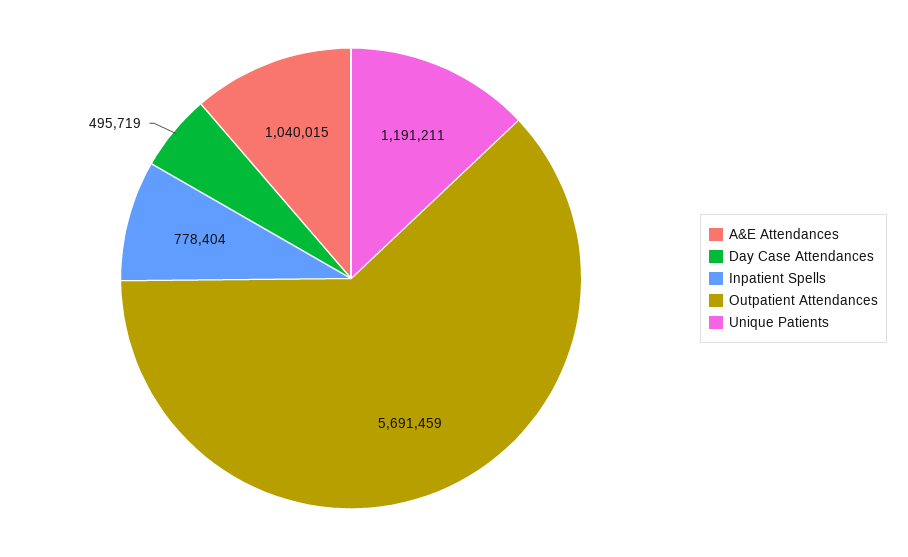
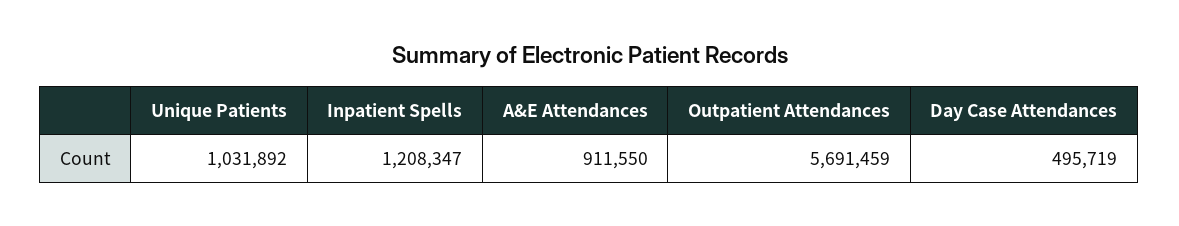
A&E Attendances: 1040015 -> 911550
Inpatient Spells: 778404 -> 1208347
Unique Patients: 1191211 -> 1031892

